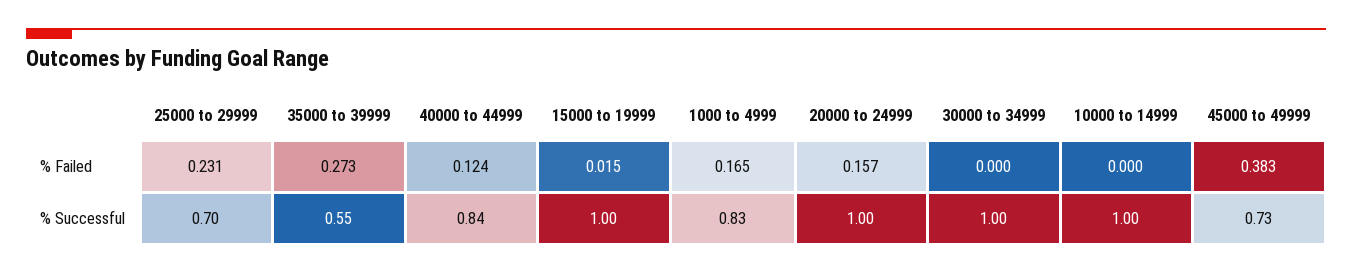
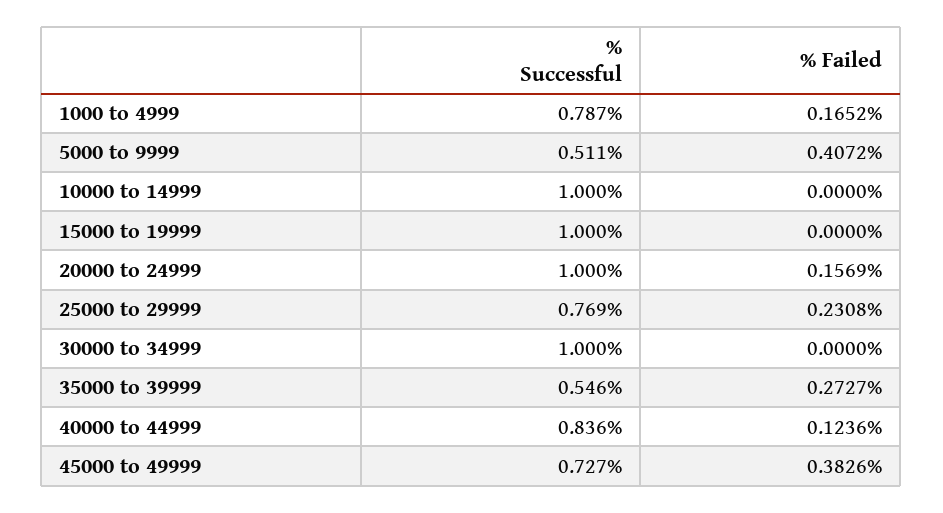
15000 to 19999, % Failed: 0.015 -> 0
25000 to 29999, % Successful: 0.7 -> 0.769
1000 to 4999, % Successful: 0.83 -> 0.787
5000 to 9999, % Successful: none -> 0.511
5000 to 9999, % Failed: none -> 0.4072

